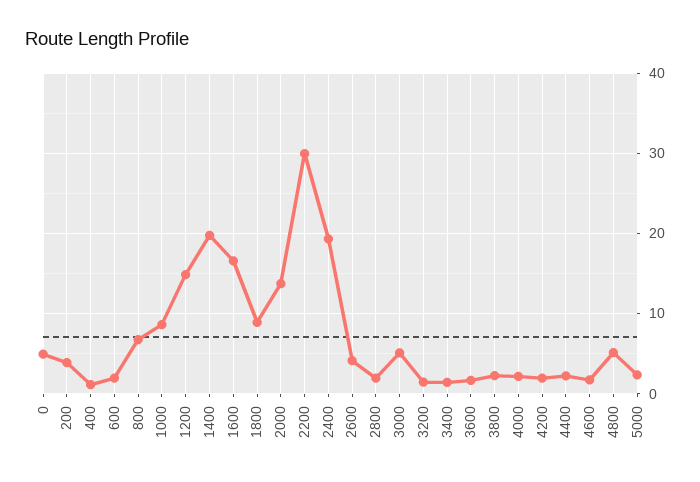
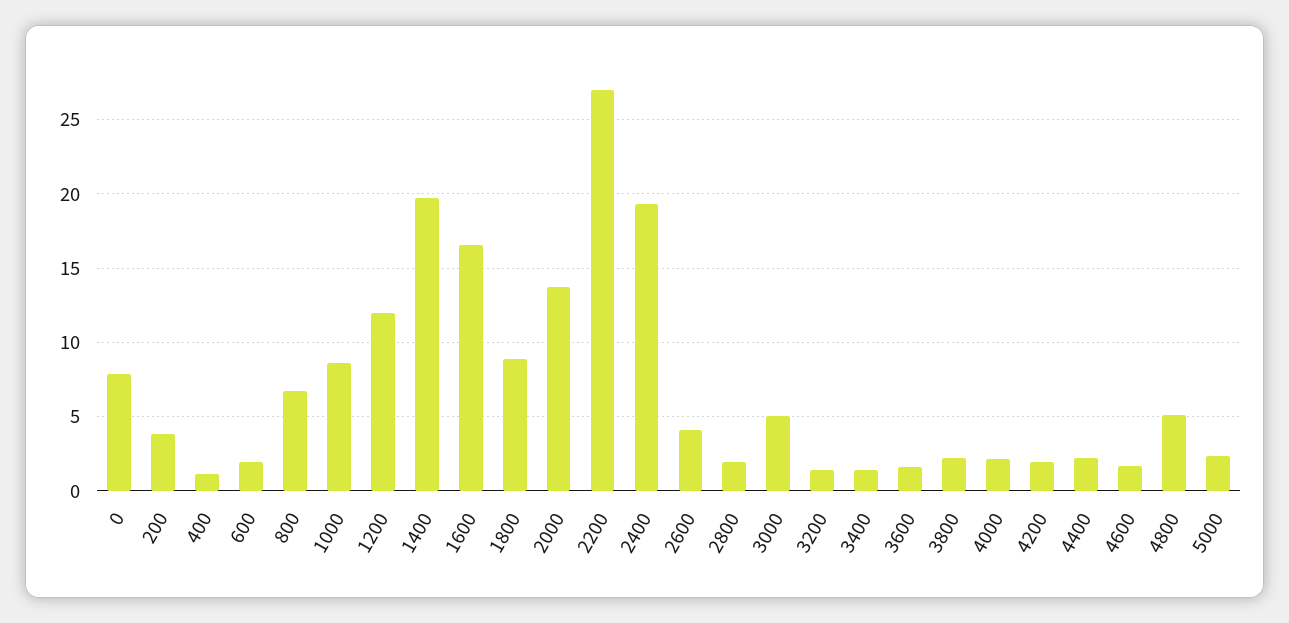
0: 5 -> 8
1200: 15 -> 12
2200: 30 -> 27

